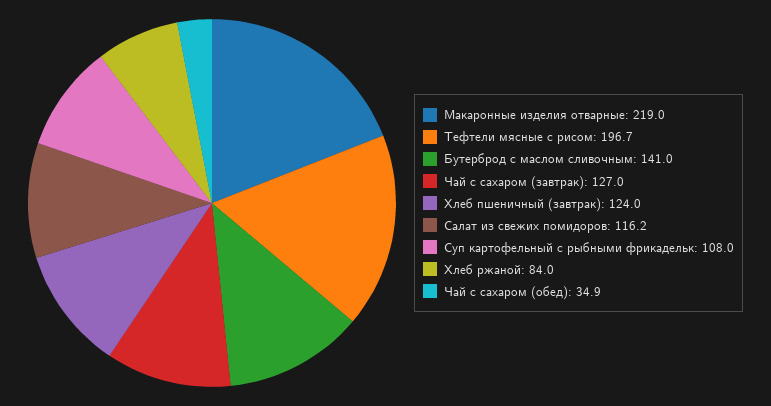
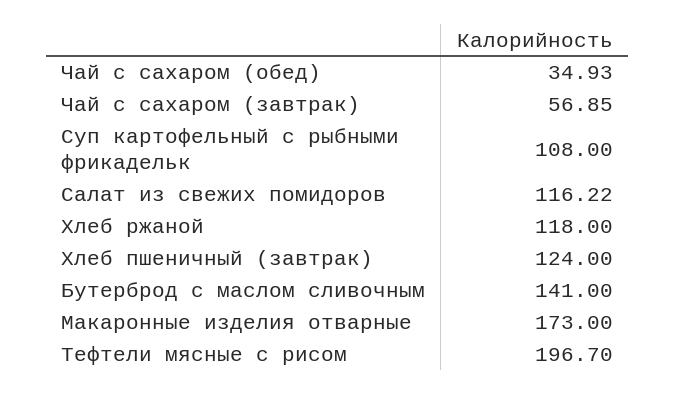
Макаронные изделия отварные: 219 -> 173
Чай с сахаром (завтрак): 127 -> 56.85
Хлеб ржаной: 84 -> 118

